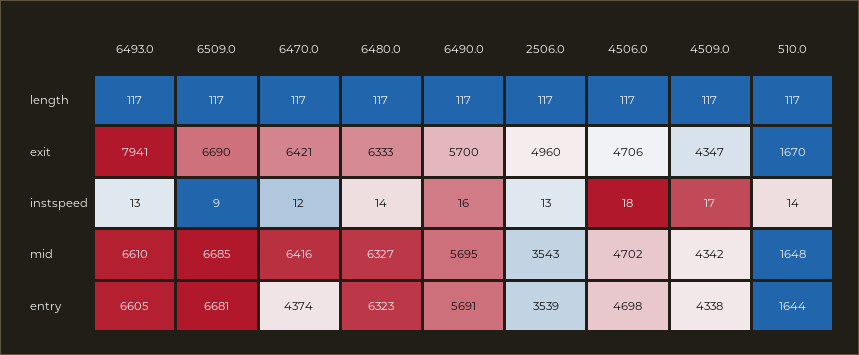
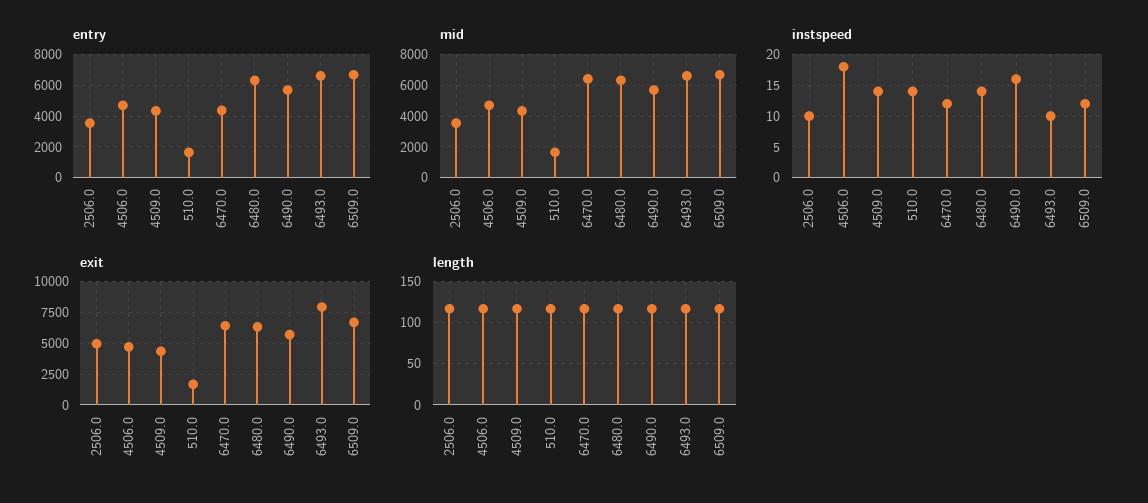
instspeed, 6493.0: 13 -> 10
instspeed, 6509.0: 9 -> 12
instspeed, 2506.0: 13 -> 10
instspeed, 4509.0: 17 -> 14

